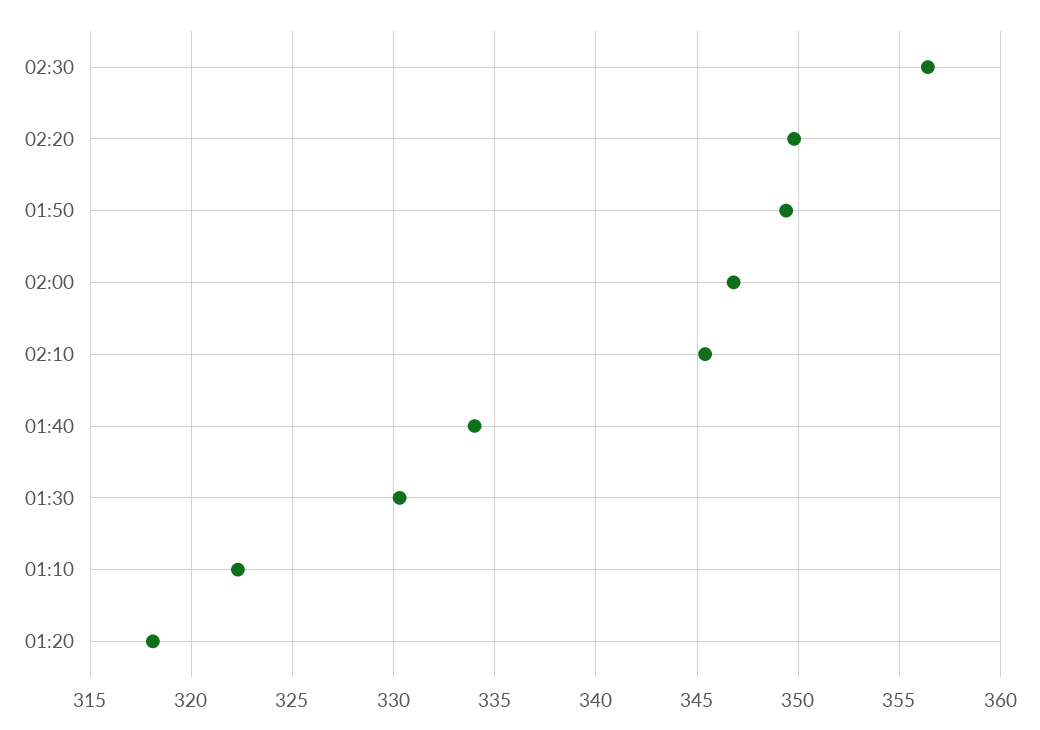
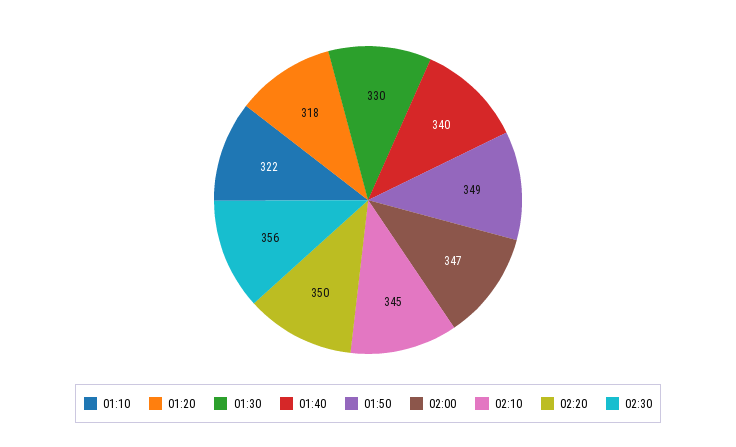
01:40: 334 -> 340

